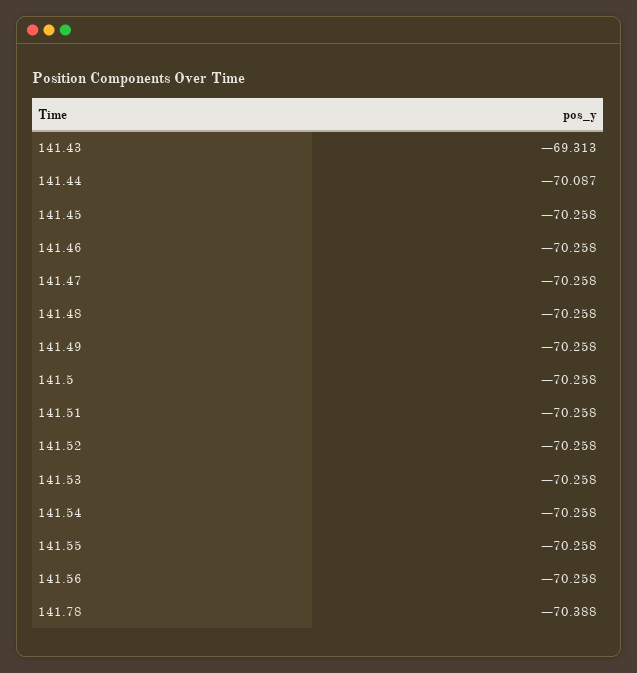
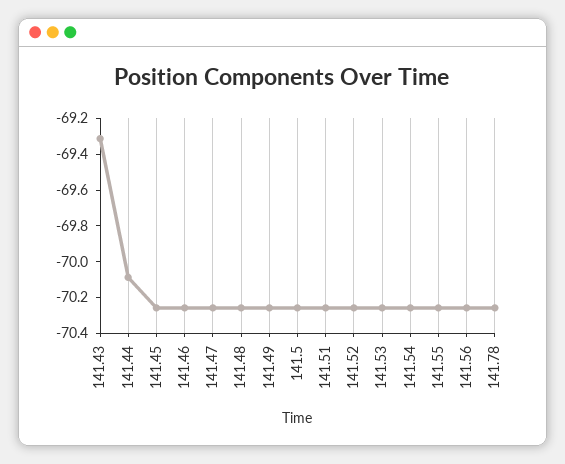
141.78: -70.388 -> -70.25

